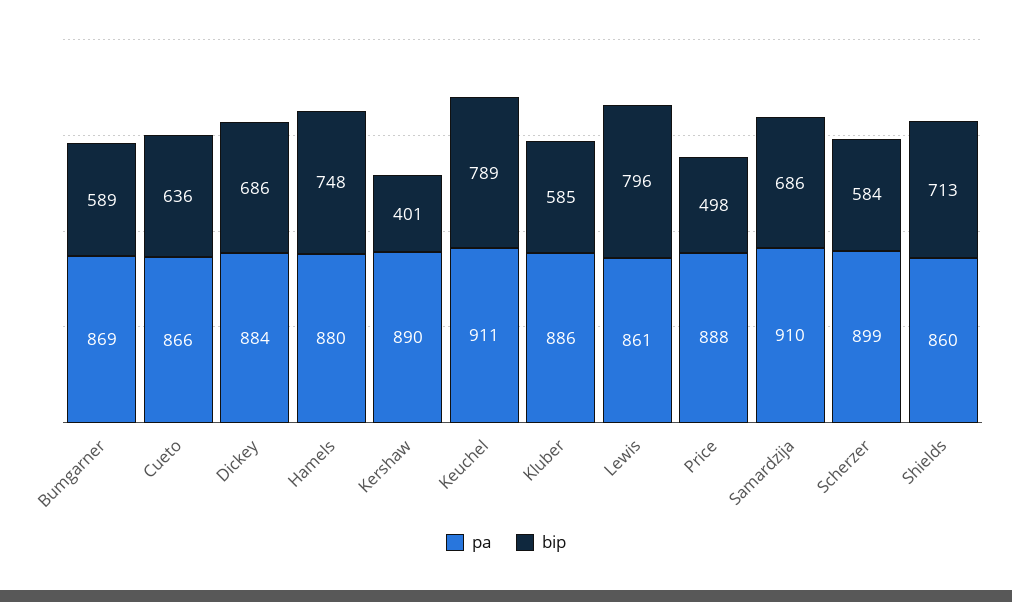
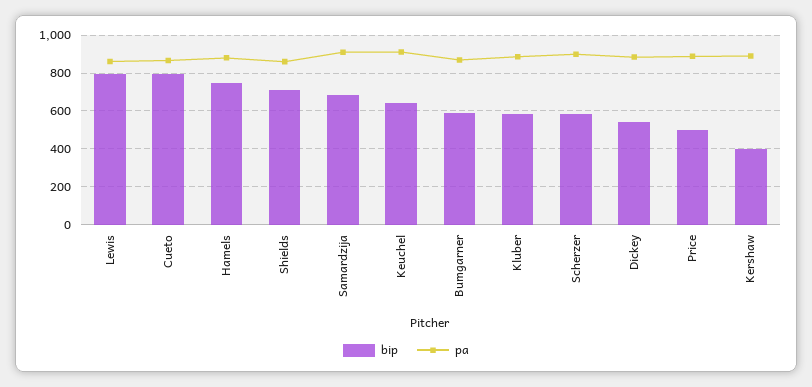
bip, Cueto: 636 -> 800
bip, Dickey: 686 -> 550
bip, Keuchel: 789 -> 650

